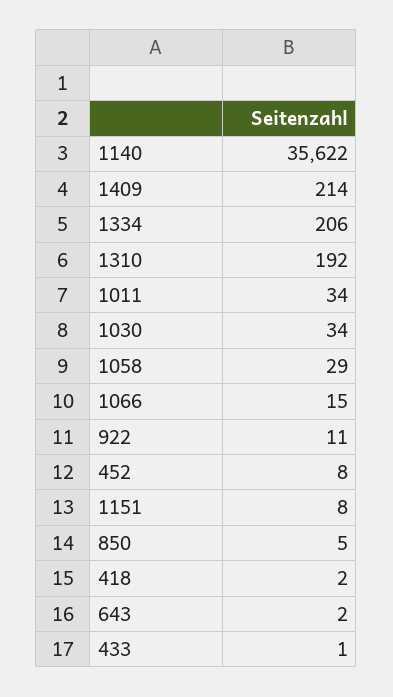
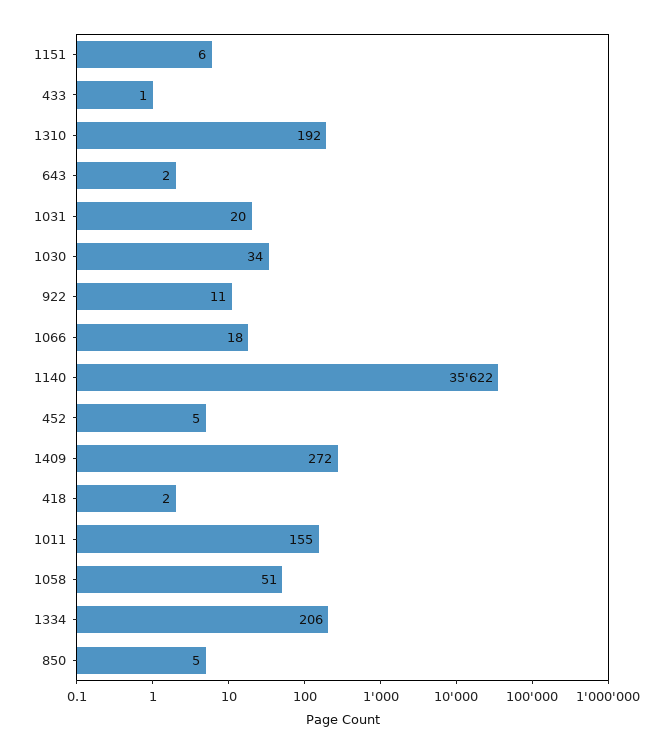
1409: 214 -> 272
1011: 34 -> 155
1058: 29 -> 51
1066: 15 -> 18
452: 8 -> 5
1151: 8 -> 6
1031: none -> 20

